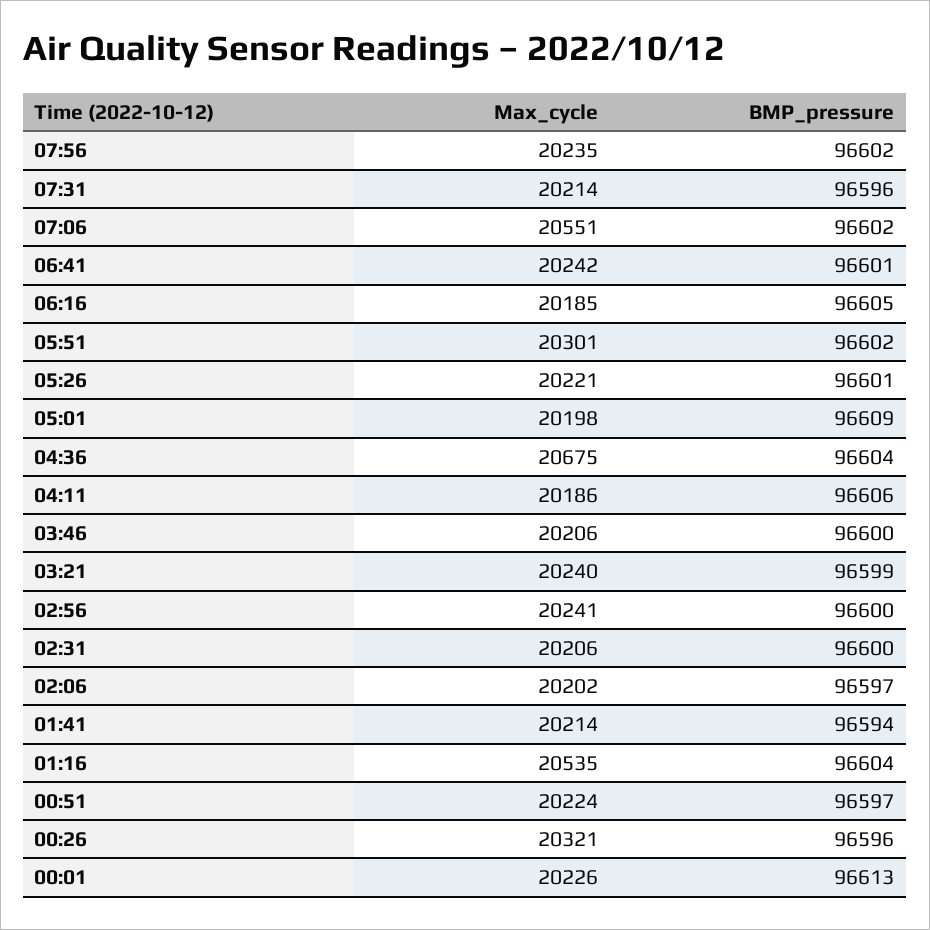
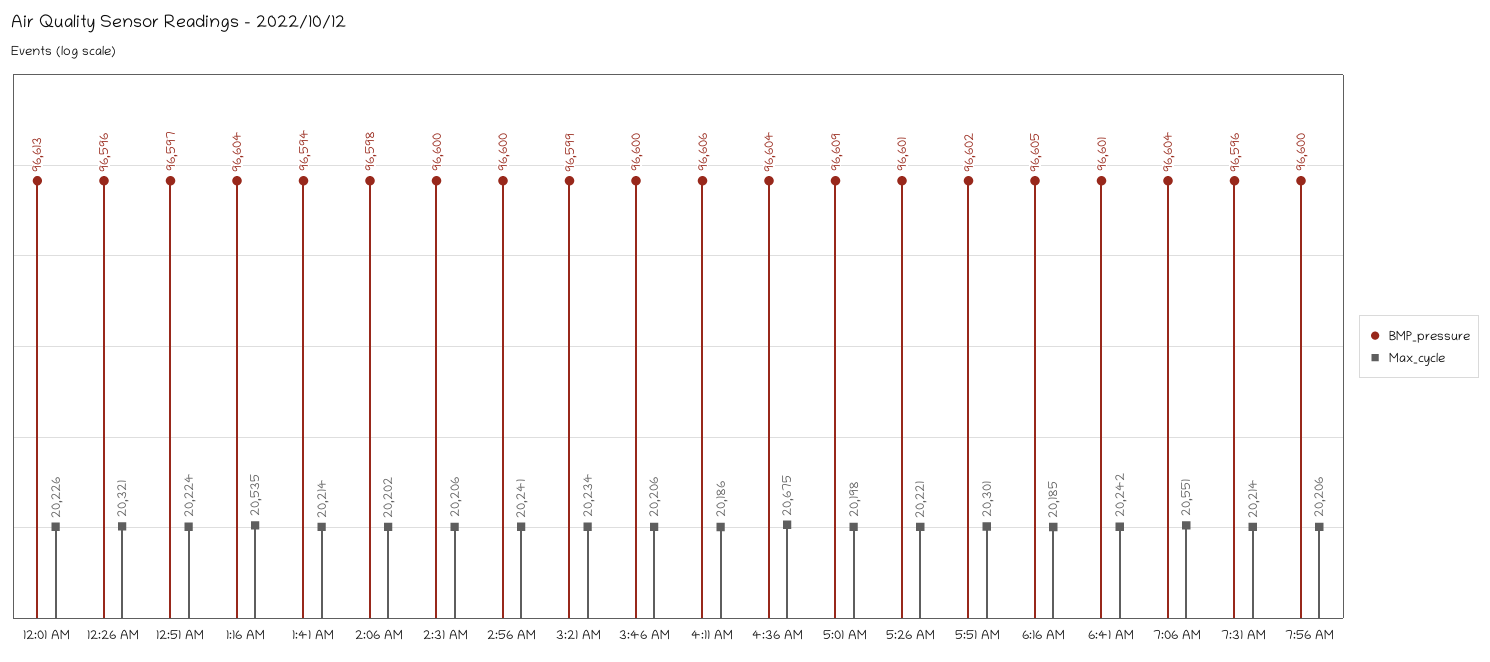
Max_cycle, 07:56: 20235 -> 20206
BMP_pressure, 07:56: 96602 -> 96600
BMP_pressure, 07:06: 96602 -> 96604
Max_cycle, 03:21: 20240 -> 20234
BMP_pressure, 02:06: 96597 -> 96598

